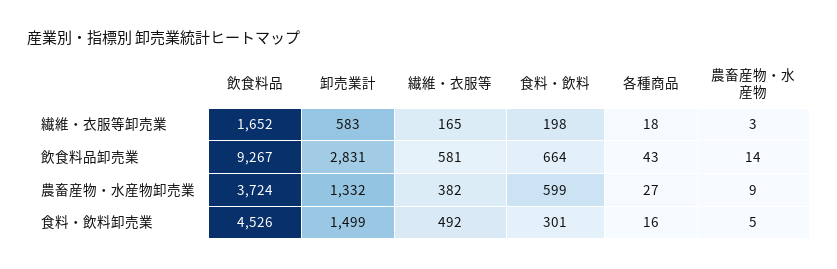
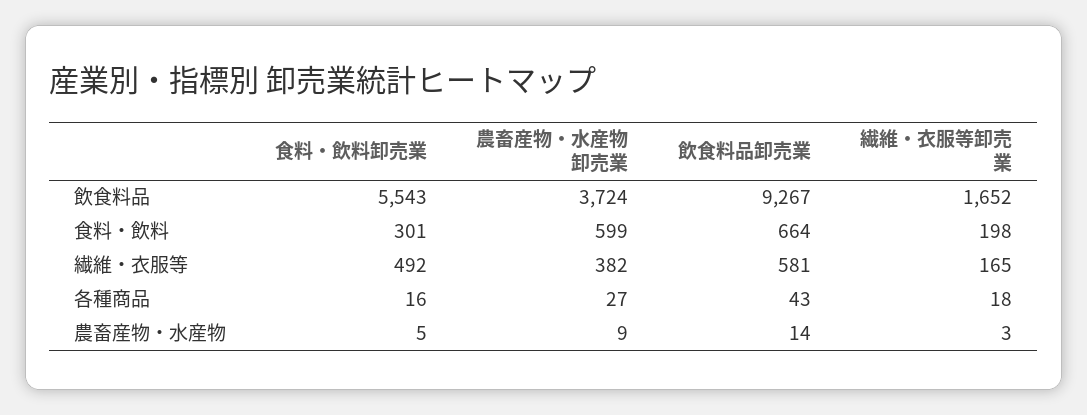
卸売業計, 繊維・衣服等卸売業: 583 -> none
卸売業計, 飲食料品卸売業: 2831 -> none
卸売業計, 農畜産物・水産物卸売業: 1332 -> none
飲食料品, 食料・飲料卸売業: 4526 -> 5543
卸売業計, 食料・飲料卸売業: 1499 -> none

